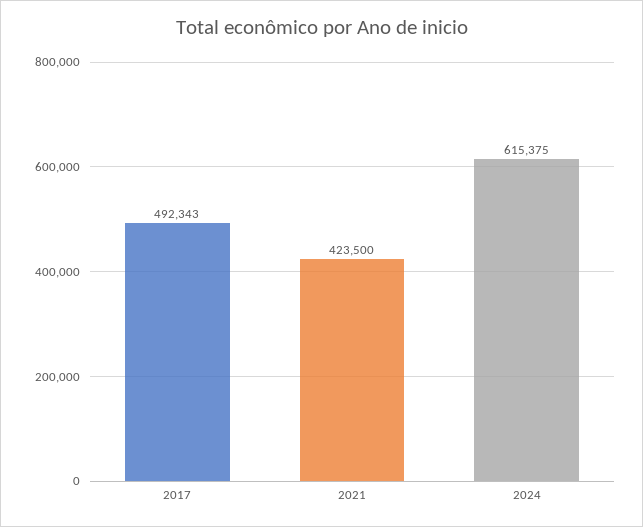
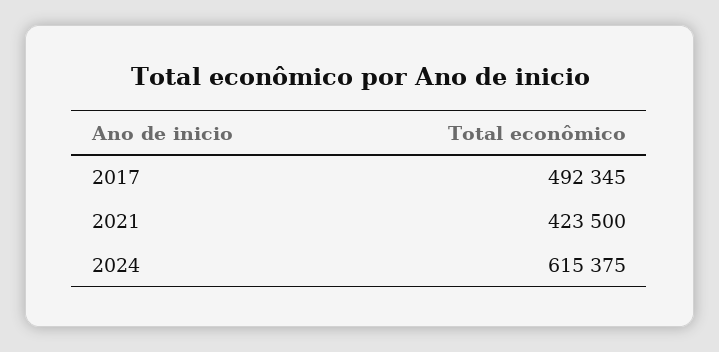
2017: 492343 -> 492345

